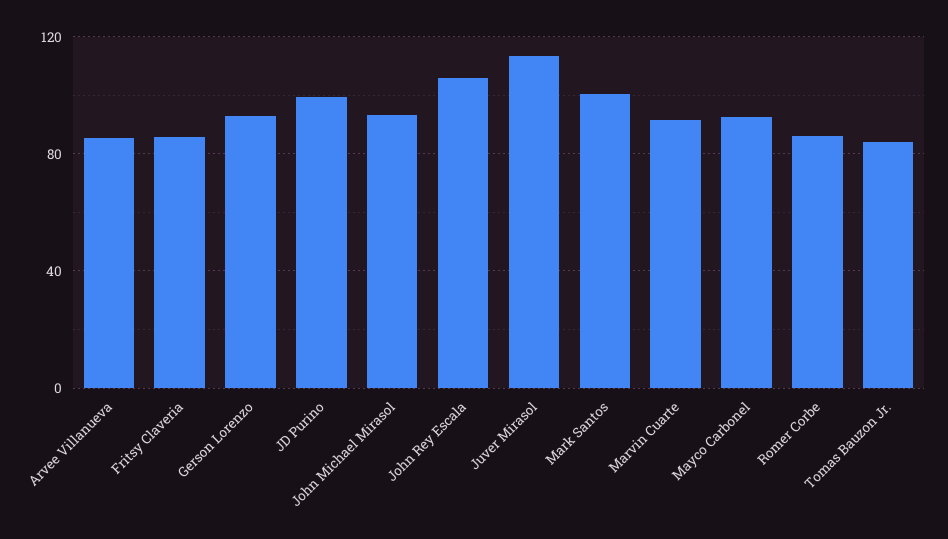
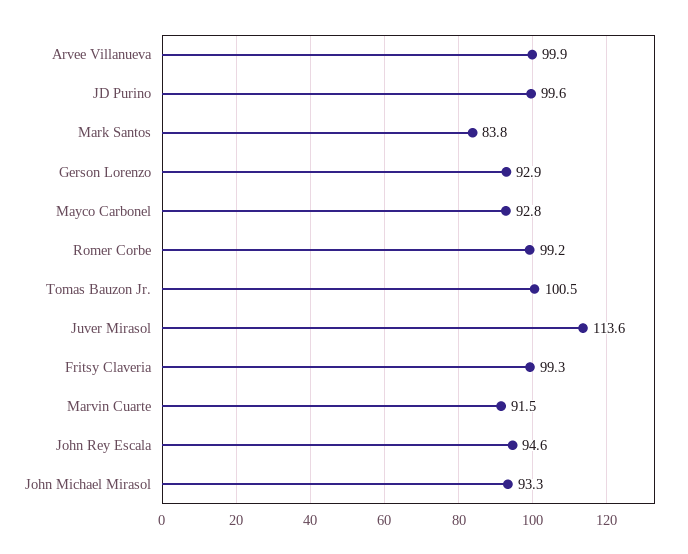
Arvee Villanueva: 85 -> 99.9
Fritsy Claveria: 85 -> 99.3
John Rey Escala: 105 -> 94.6
Mark Santos: 100 -> 83.8
Romer Corbe: 85 -> 99.2
Tomas Bauzon Jr.: 85 -> 100.5

